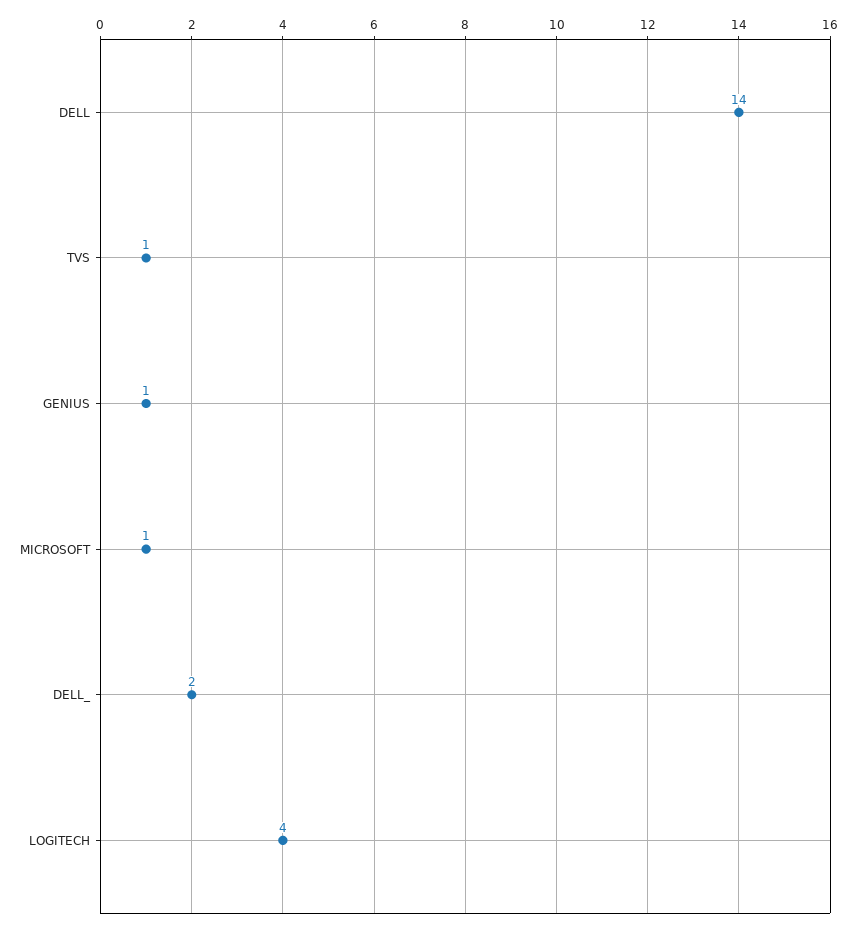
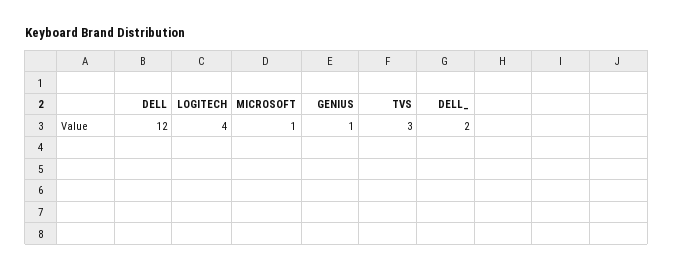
DELL: 14 -> 12
TVS: 1 -> 3

